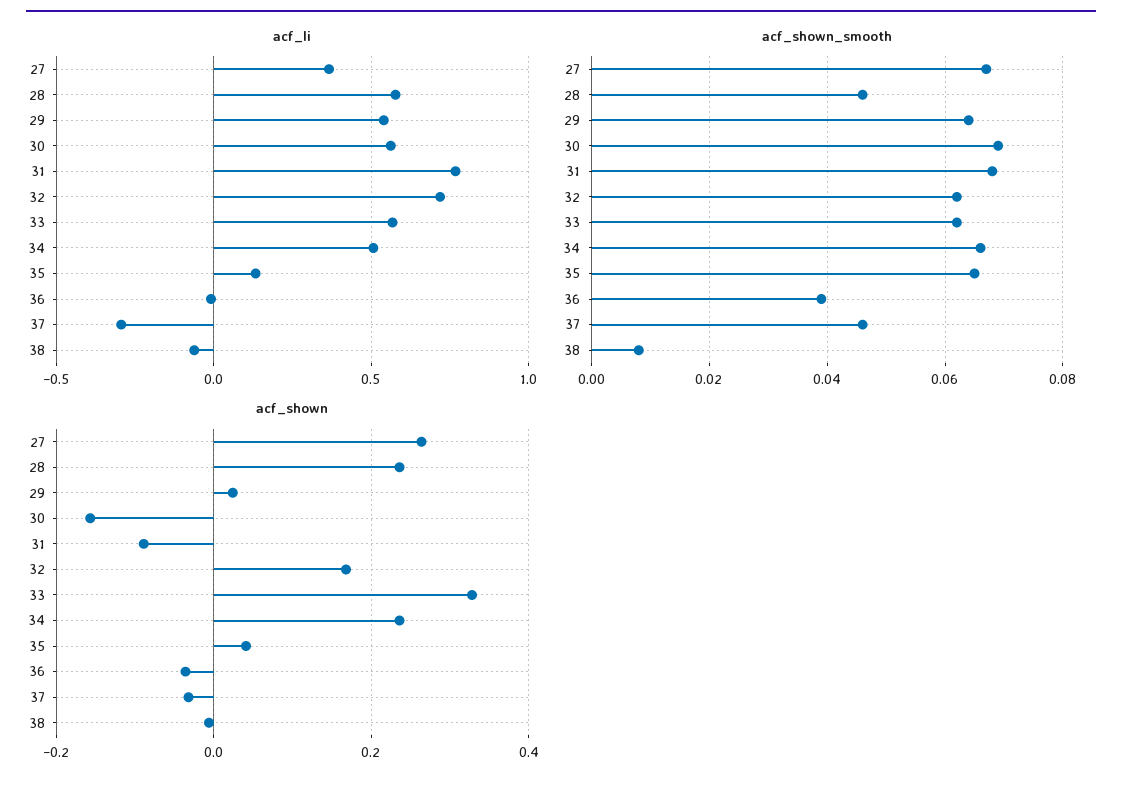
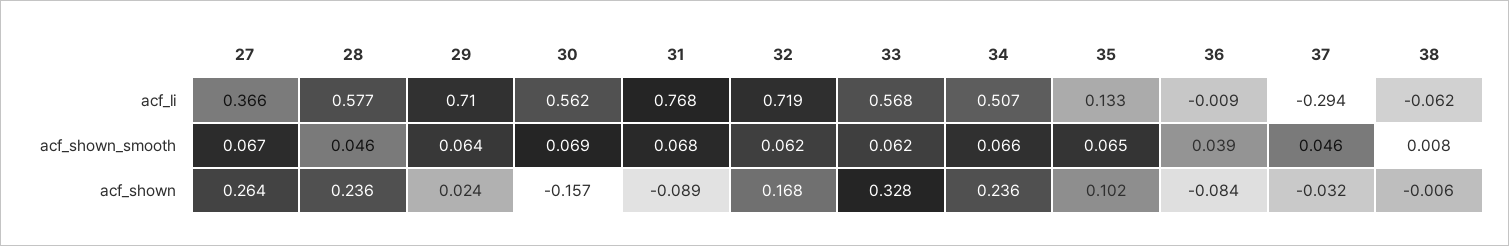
acf_li, 29: 0.55 -> 0.71
acf_shown, 35: 0.04 -> 0.102
acf_shown, 36: -0.04 -> -0.084

